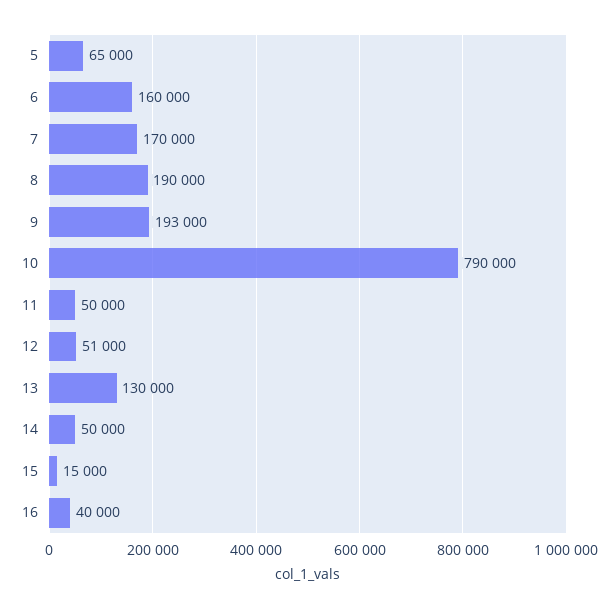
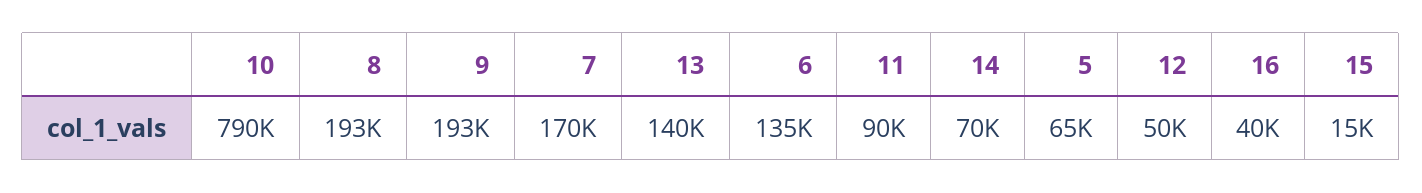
6: 160000 -> 135000
8: 190000 -> 193000
11: 50000 -> 90000
12: 51000 -> 50000
13: 130000 -> 140000
14: 50000 -> 70000

